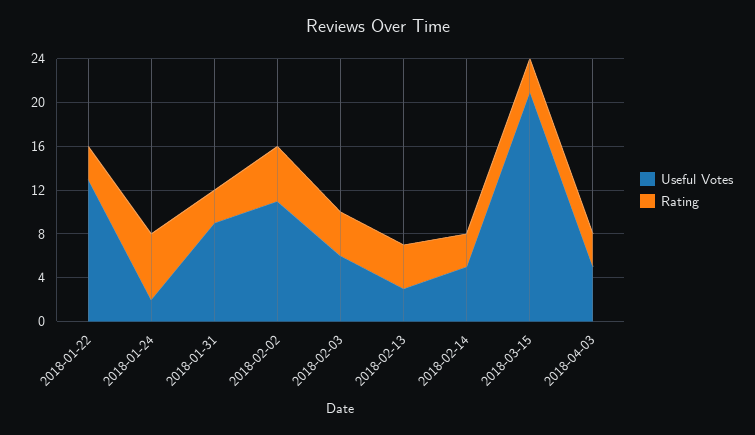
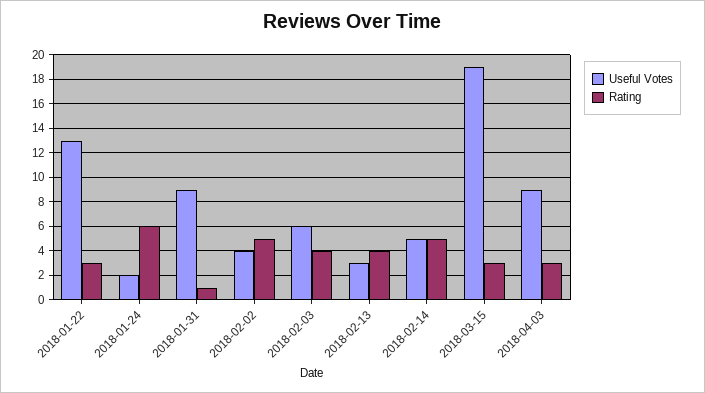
Rating, 2018-01-31: 3 -> 1
Useful Votes, 2018-02-02: 11 -> 4
Rating, 2018-02-14: 3 -> 5
Useful Votes, 2018-03-15: 21 -> 19
Useful Votes, 2018-04-03: 5 -> 9

